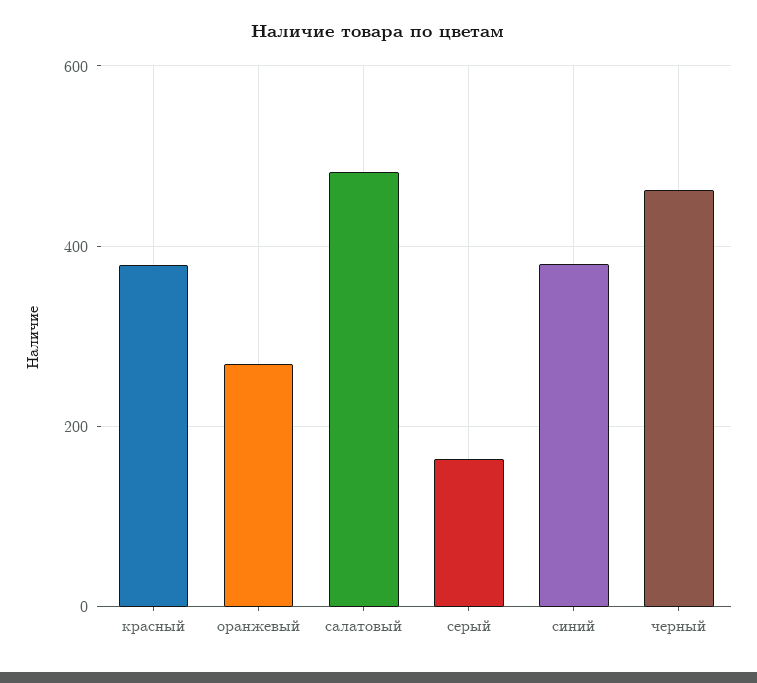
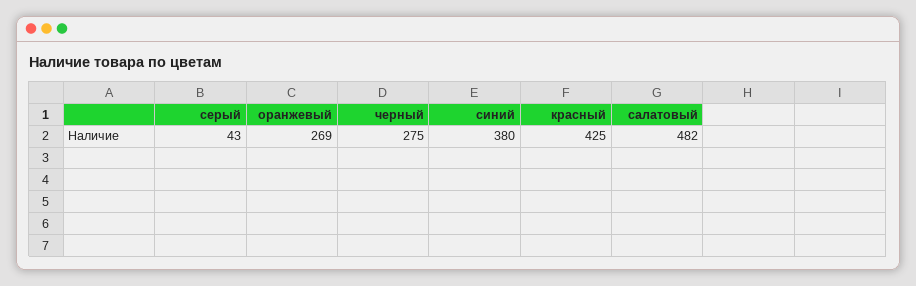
красный: 380 -> 425
серый: 160 -> 43
черный: 460 -> 275

